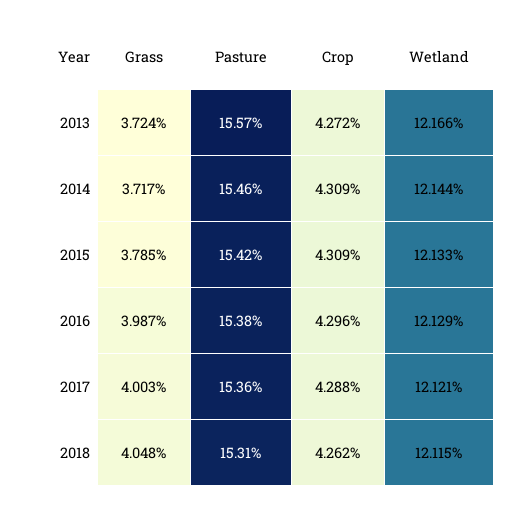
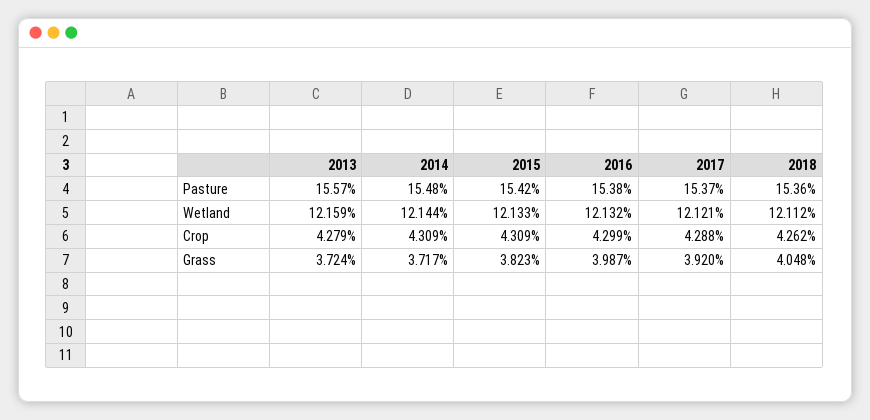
Crop, 2013: 4.272 -> 4.279
Wetland, 2013: 12.166 -> 12.159
Pasture, 2014: 15.46 -> 15.48
Grass, 2015: 3.785 -> 3.823
Crop, 2016: 4.296 -> 4.299
Wetland, 2016: 12.129 -> 12.132
Grass, 2017: 4.003 -> 3.92
Pasture, 2017: 15.36 -> 15.37
Pasture, 2018: 15.31 -> 15.36
Wetland, 2018: 12.115 -> 12.112

